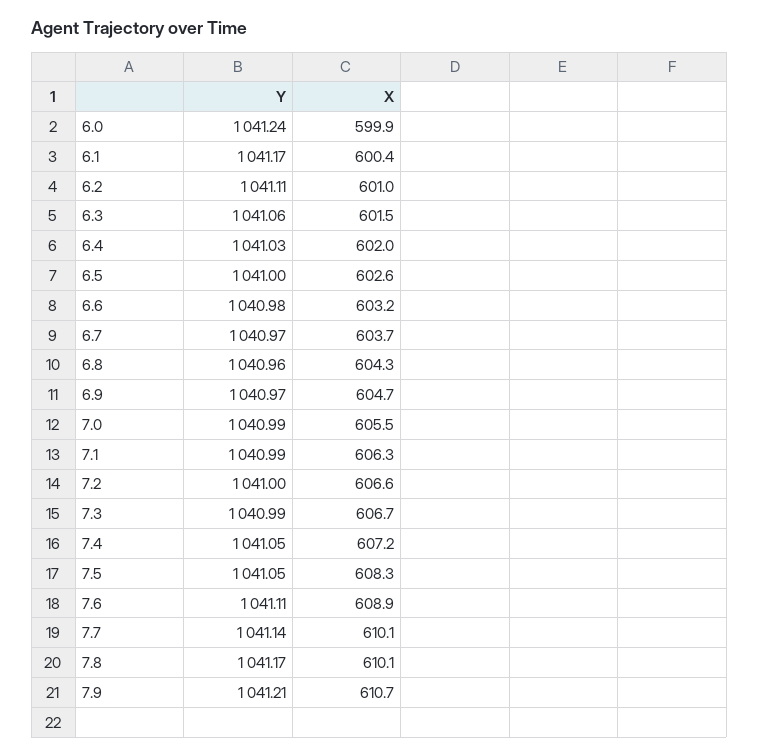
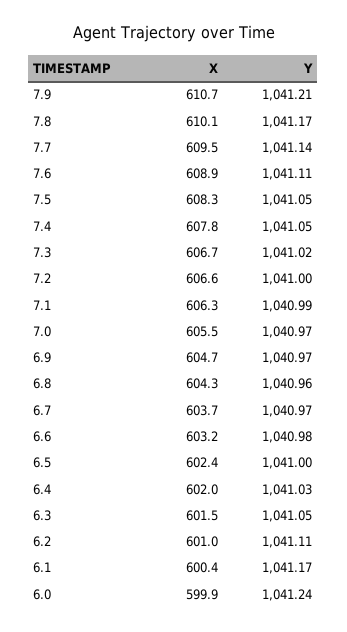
Y, 6.3: 1041.06 -> 1041.05
X, 6.5: 602.6 -> 602.4
Y, 7.0: 1040.99 -> 1040.97
Y, 7.3: 1040.99 -> 1041.02
X, 7.4: 607.2 -> 607.8
X, 7.7: 610.1 -> 609.5

